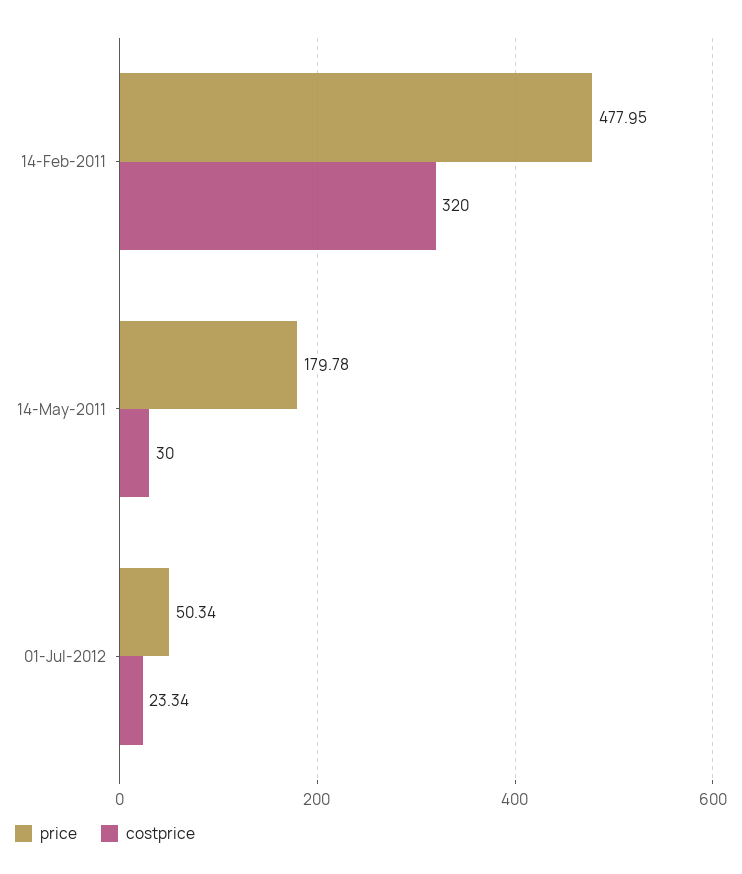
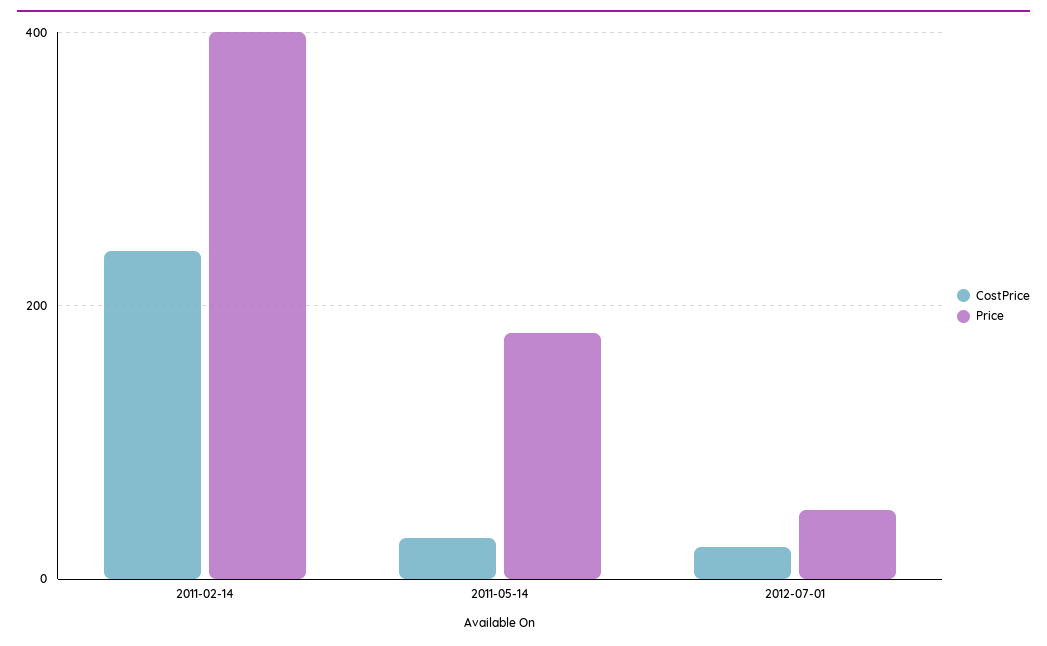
price, 14-Feb-2011: 477.95 -> 400
costprice, 14-Feb-2011: 320 -> 240

